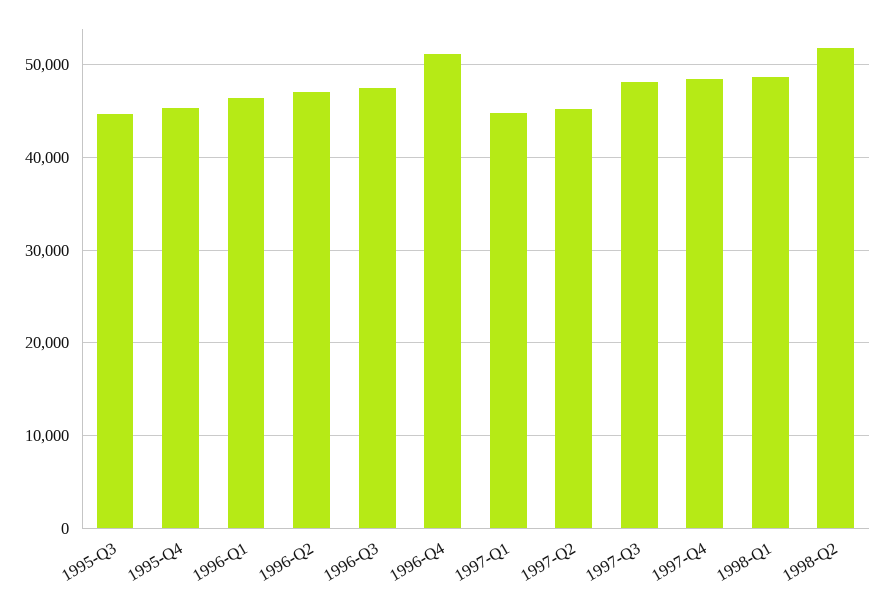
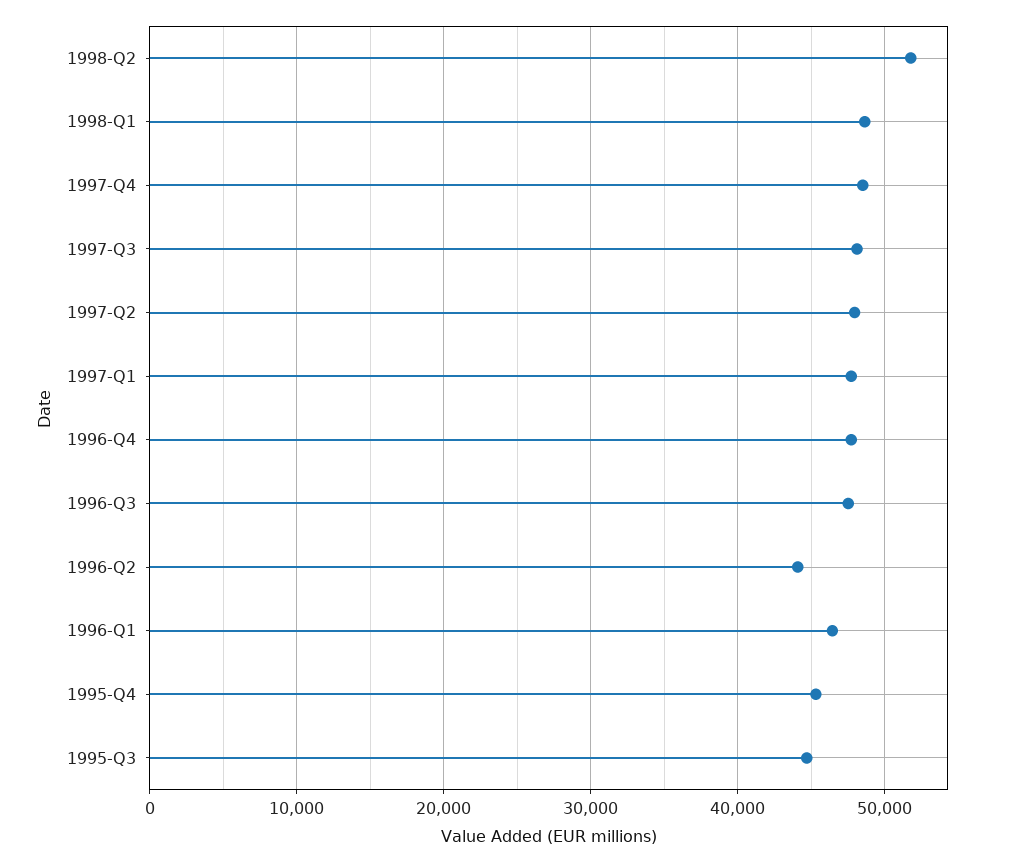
1996-Q2: 47000 -> 44000
1996-Q4: 51000 -> 48000
1997-Q1: 45000 -> 48000
1997-Q2: 45000 -> 48000

